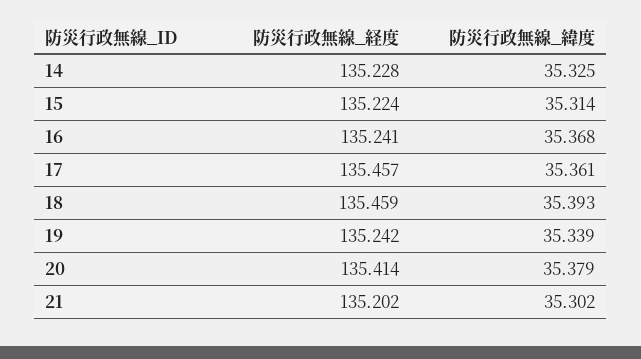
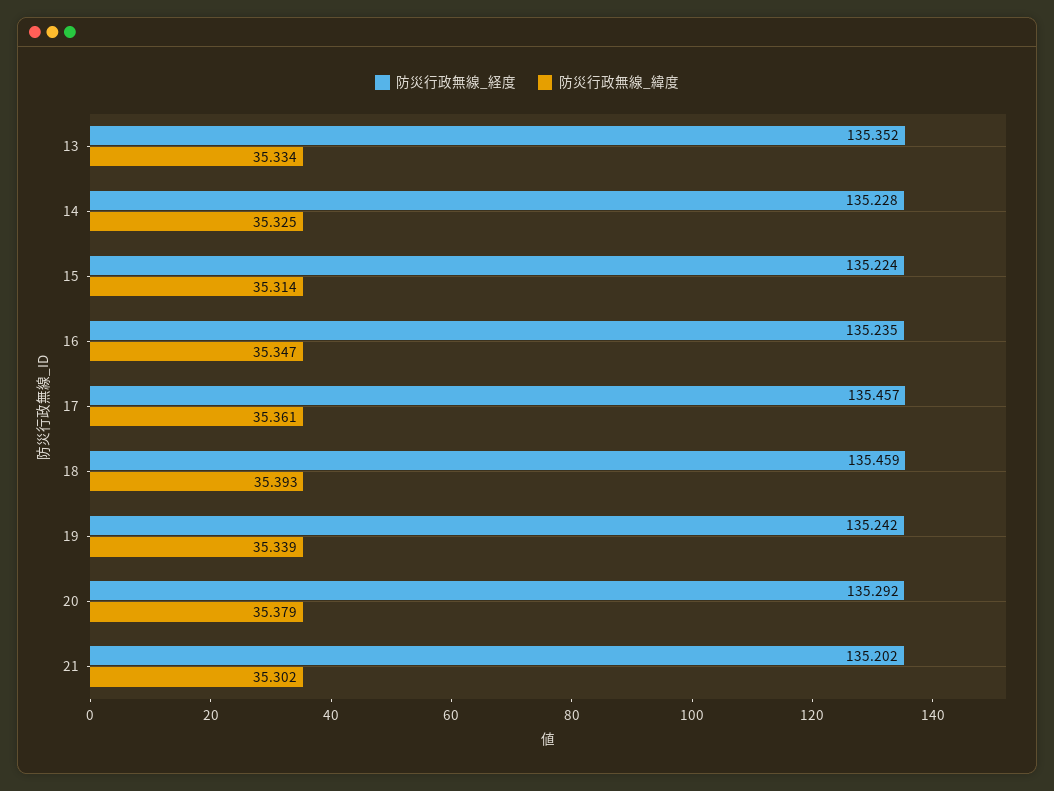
防災行政無線_経度, 16: 135.241 -> 135.235
防災行政無線_緯度, 16: 35.368 -> 35.347
防災行政無線_経度, 20: 135.414 -> 135.292
防災行政無線_経度, 13: none -> 135.352
防災行政無線_緯度, 13: none -> 35.334

